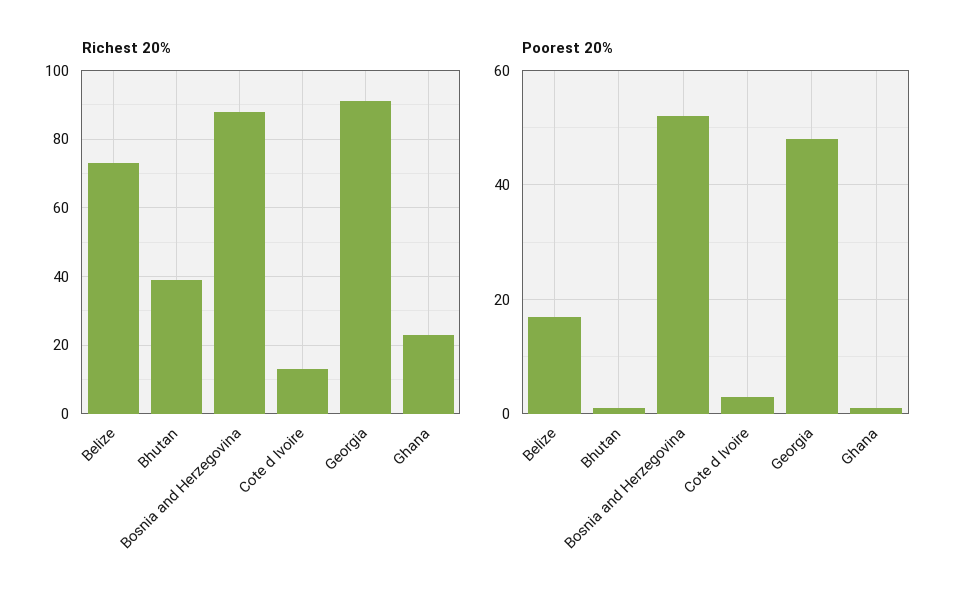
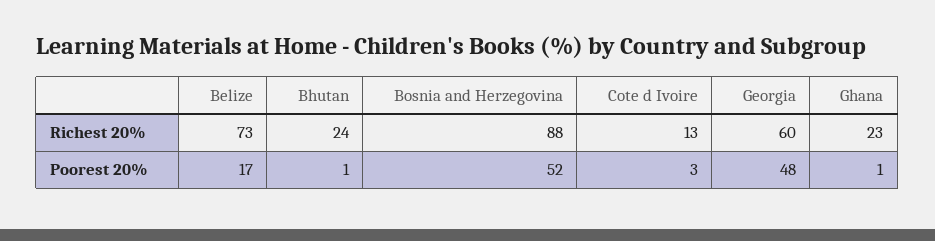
Richest 20%, Bhutan: 40 -> 24
Richest 20%, Georgia: 90 -> 60

